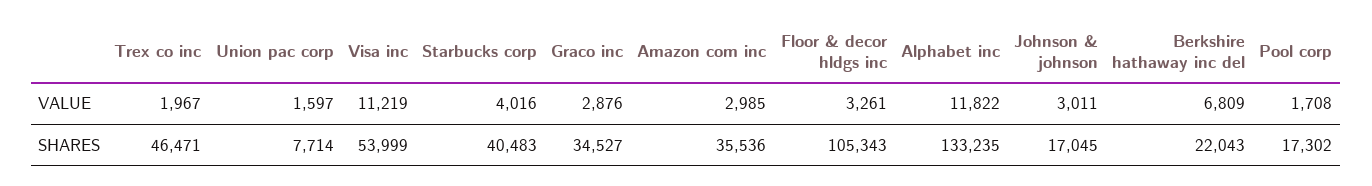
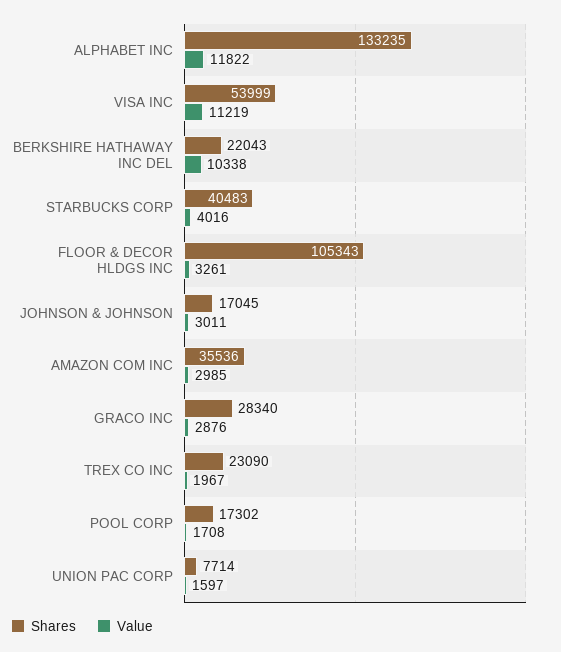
VALUE, Berkshire hathaway inc del: 6809 -> 10338
SHARES, Trex co inc: 46471 -> 23090
SHARES, Graco inc: 34527 -> 28340

